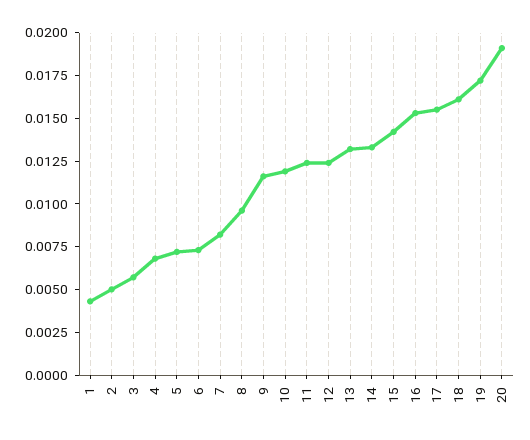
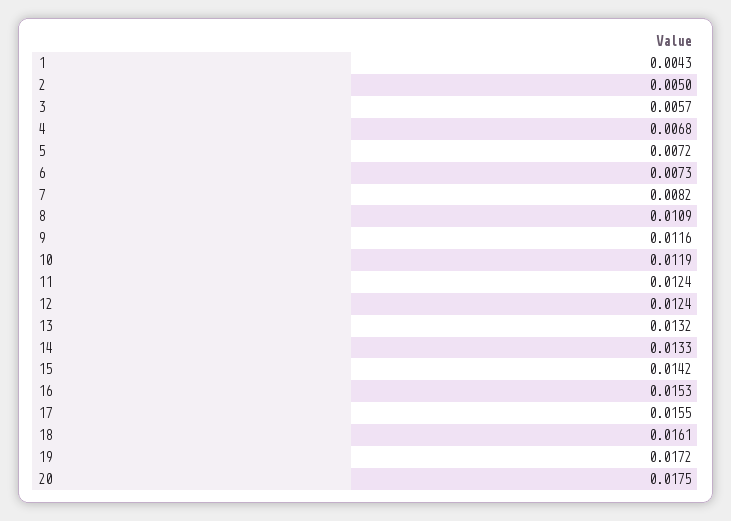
8: 0.0095 -> 0.0109
20: 0.019 -> 0.0175

